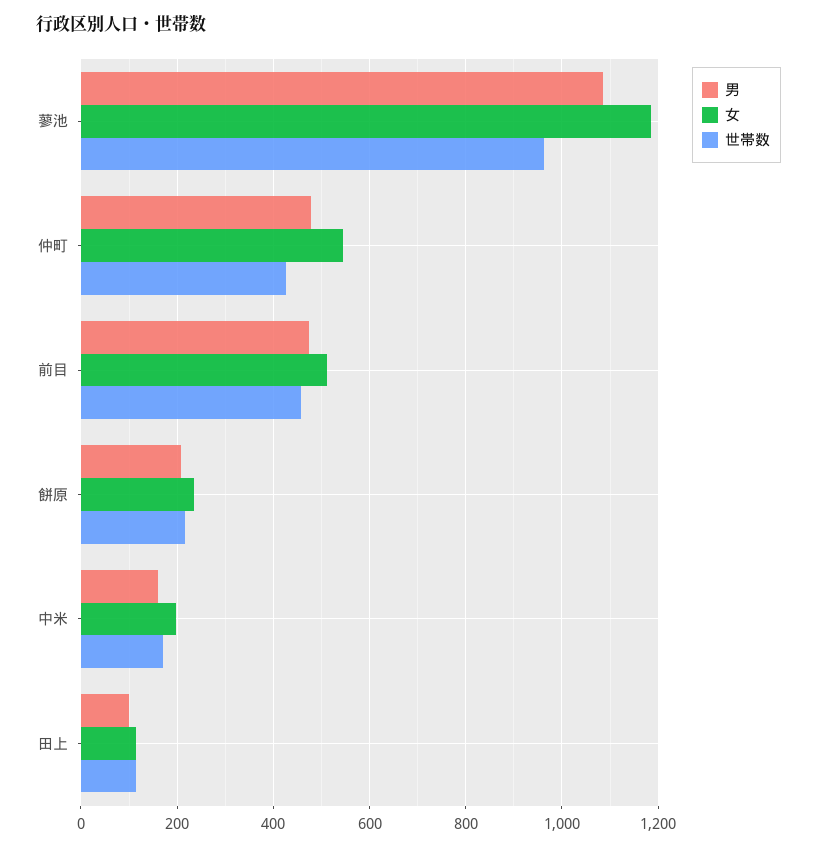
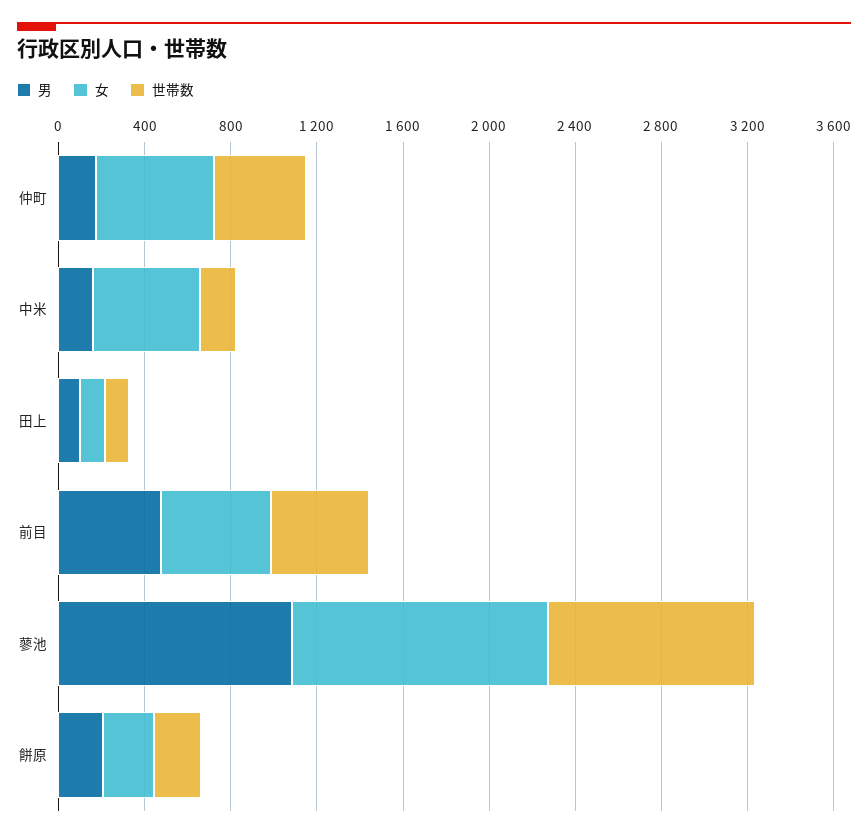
男, 仲町: 480 -> 200
女, 中米: 200 -> 500

